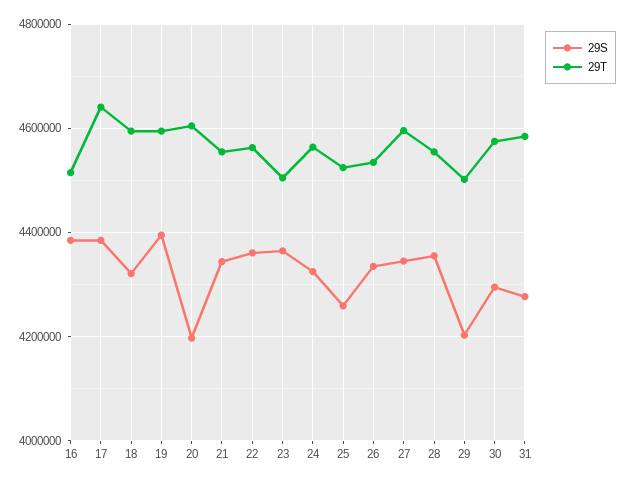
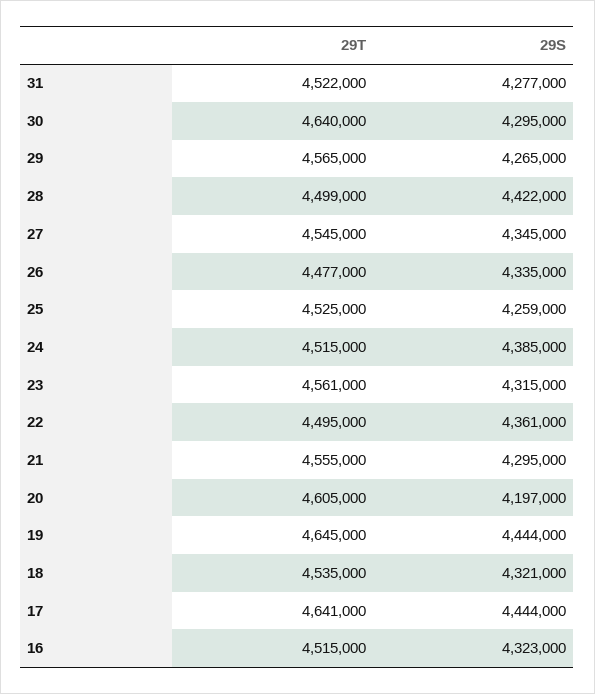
29S, 16: 4380000 -> 4323000
29S, 17: 4380000 -> 4444000
29T, 18: 4600000 -> 4535000
29S, 19: 4400000 -> 4444000
29T, 19: 4600000 -> 4645000
29S, 21: 4340000 -> 4295000
29T, 22: 4560000 -> 4495000
29S, 23: 4360000 -> 4315000
29T, 23: 4500000 -> 4561000
29S, 24: 4320000 -> 4385000
29T, 24: 4560000 -> 4515000
29T, 26: 4540000 -> 4477000
29T, 27: 4600000 -> 4545000
29S, 28: 4360000 -> 4422000
29T, 28: 4560000 -> 4499000
29S, 29: 4200000 -> 4265000
29T, 29: 4500000 -> 4565000
29T, 30: 4580000 -> 4640000
29T, 31: 4580000 -> 4522000

